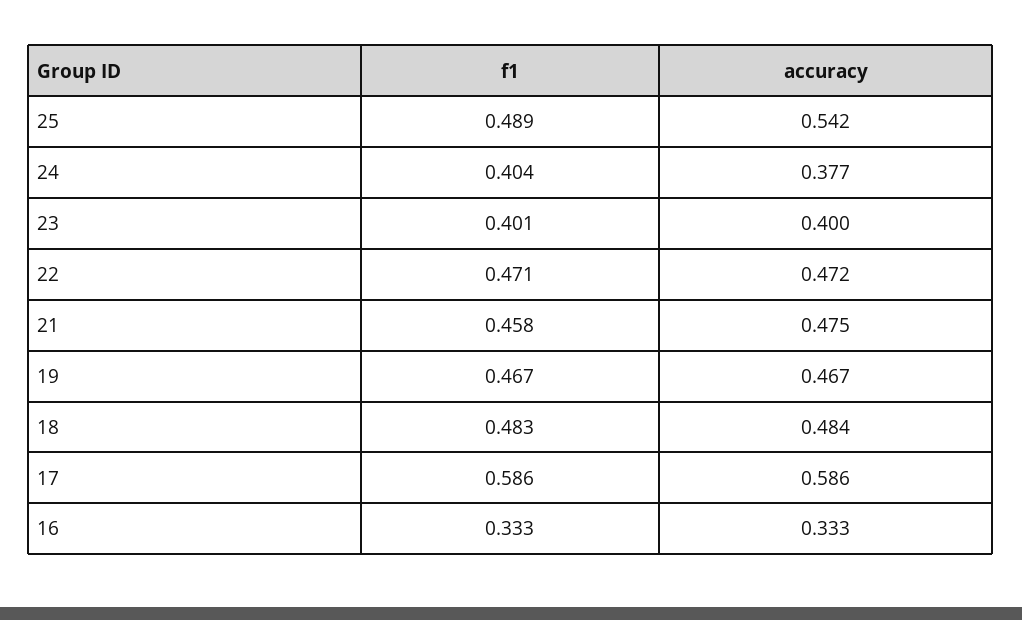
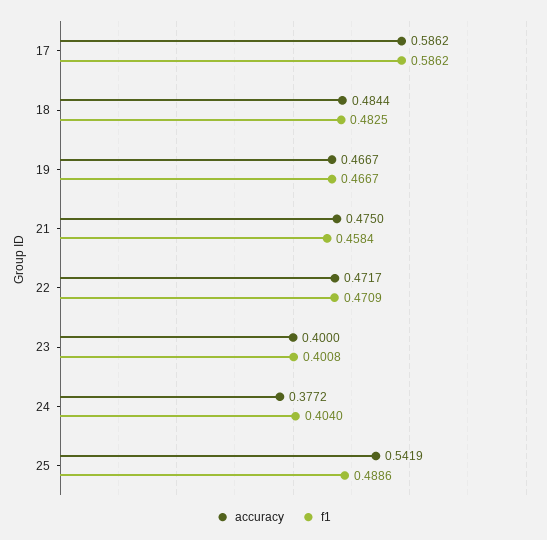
f1, 16: 0.333 -> none
accuracy, 16: 0.333 -> none

